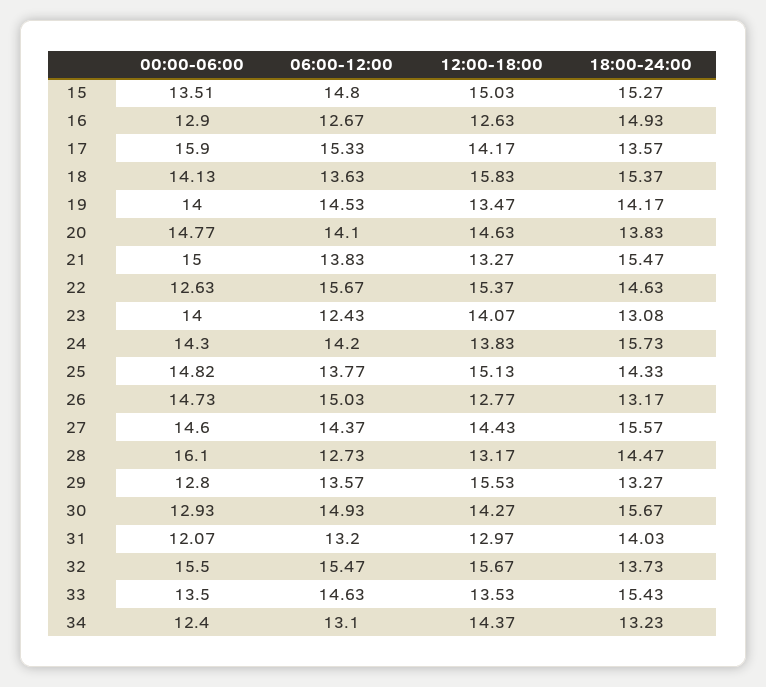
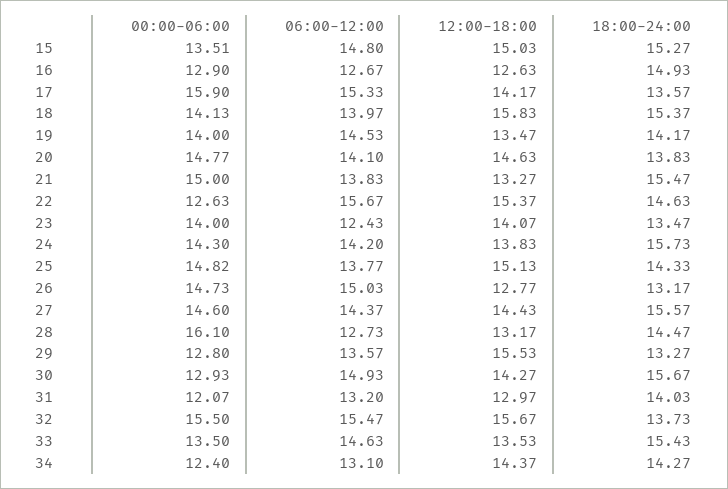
06:00-12:00, 18: 13.63 -> 13.97
18:00-24:00, 23: 13.08 -> 13.47
18:00-24:00, 34: 13.23 -> 14.27

